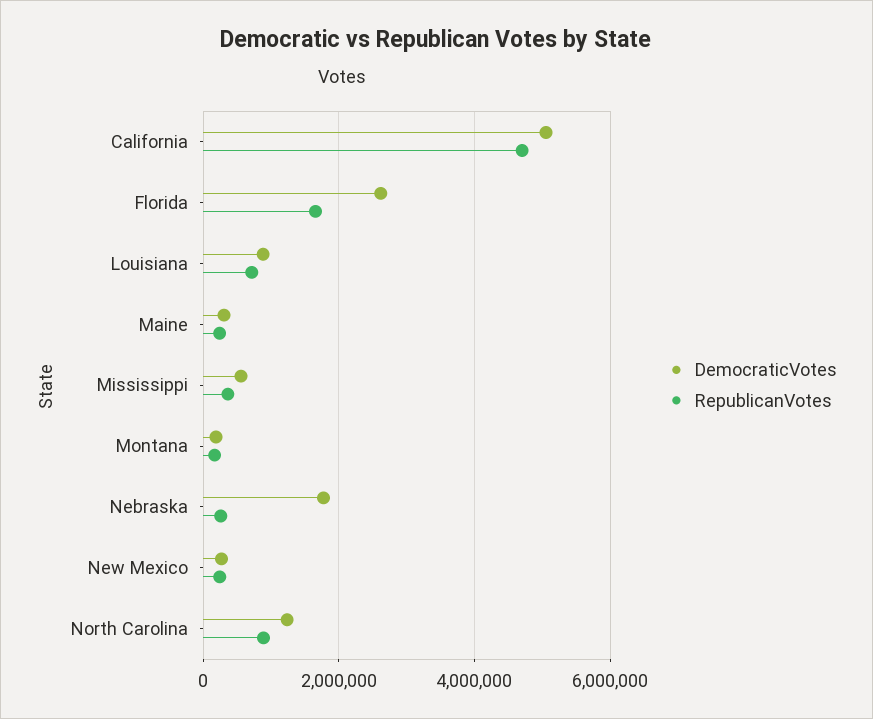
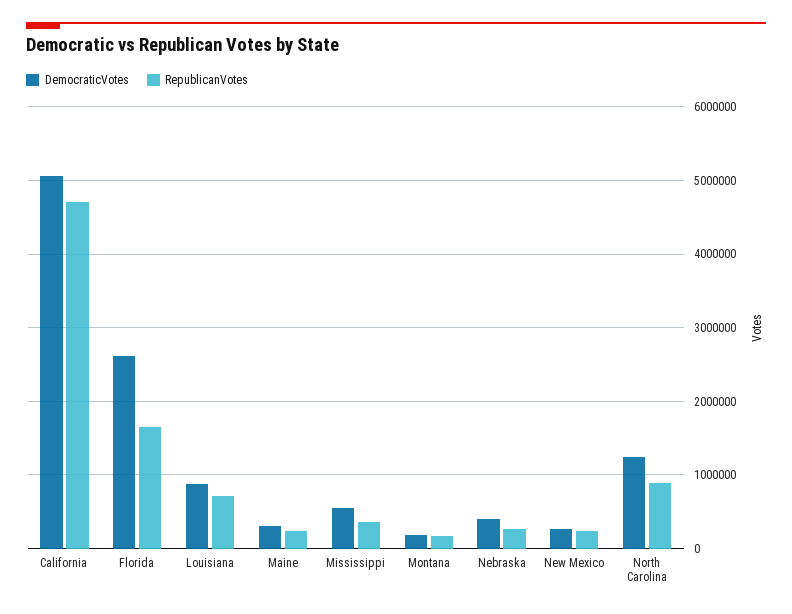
DemocraticVotes, Nebraska: 1800000 -> 400000

